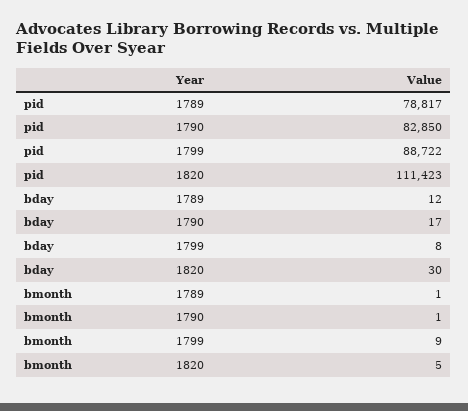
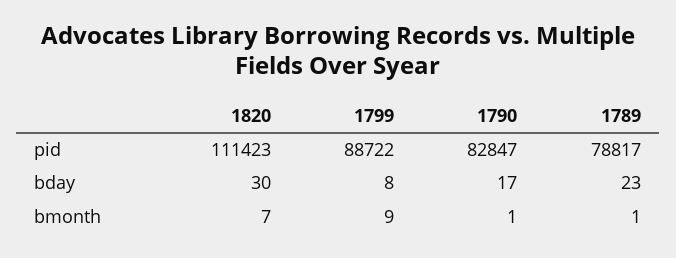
pid, 1790: 82850 -> 82847
bday, 1789: 12 -> 23
bmonth, 1820: 5 -> 7

